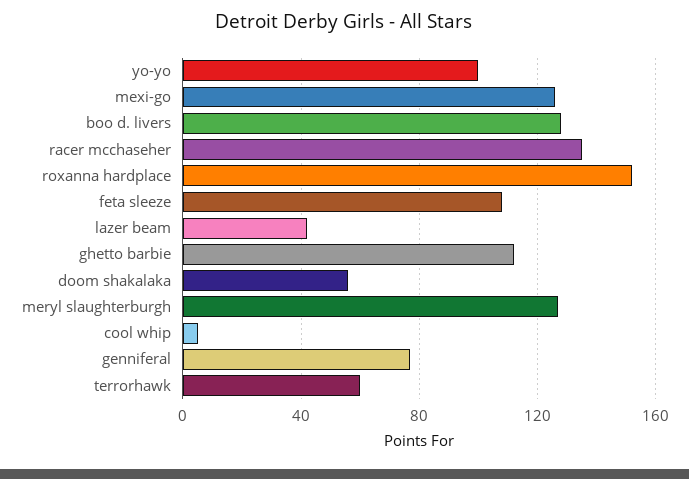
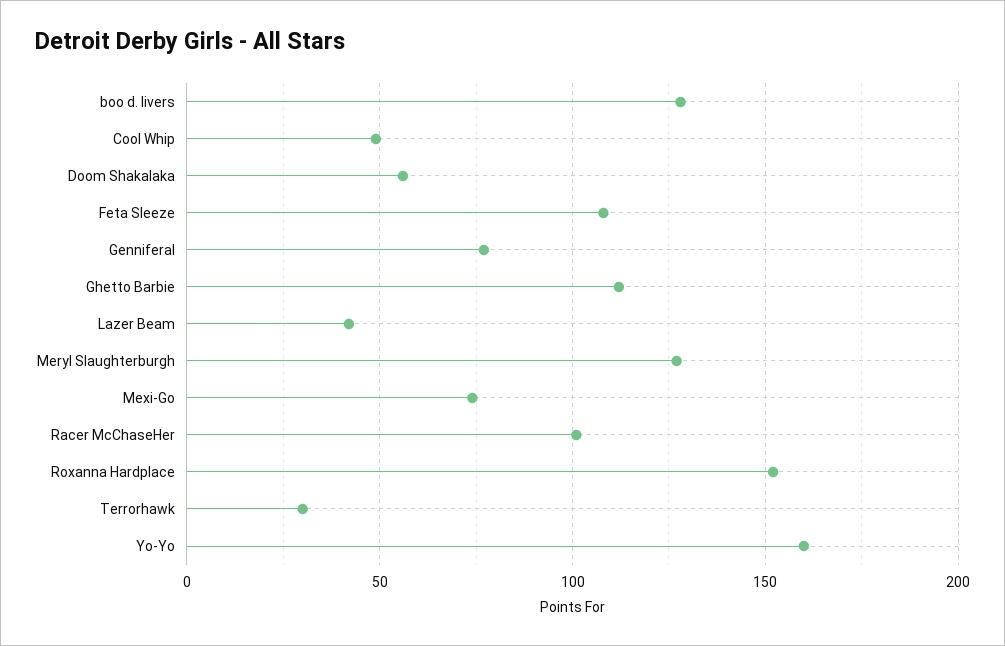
yo-yo: 100 -> 160
mexi-go: 125 -> 75
racer mcchaseher: 135 -> 100
cool whip: 5 -> 50
terrorhawk: 60 -> 30

